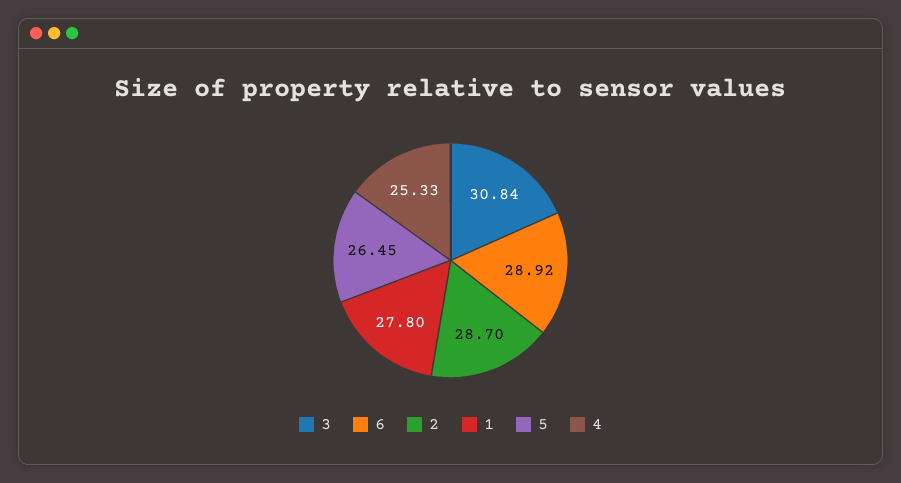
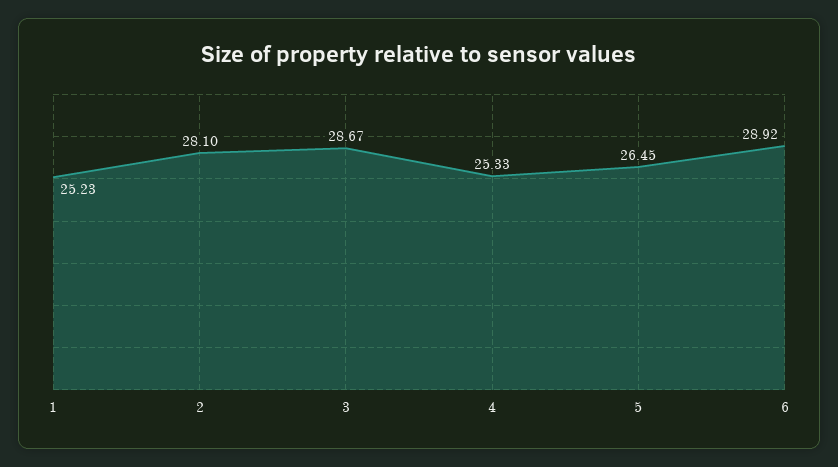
3: 30.84 -> 28.67
2: 28.7 -> 28.1
1: 27.8 -> 25.23

